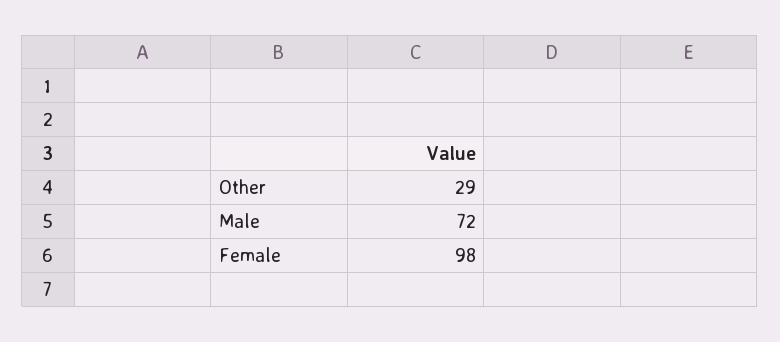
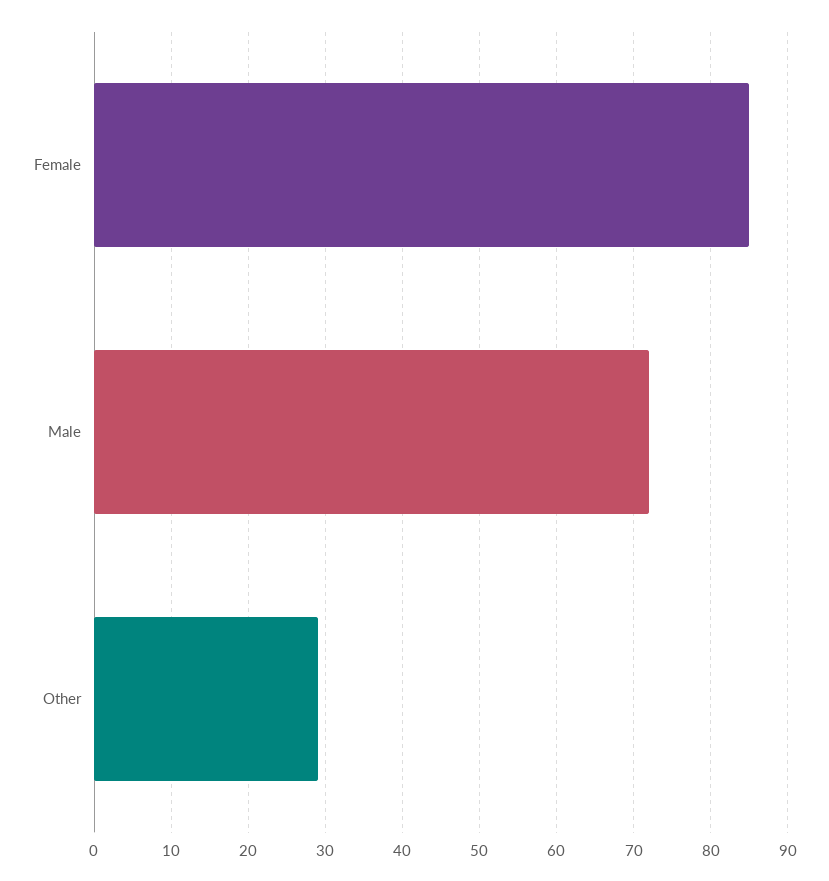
Female: 98 -> 85

